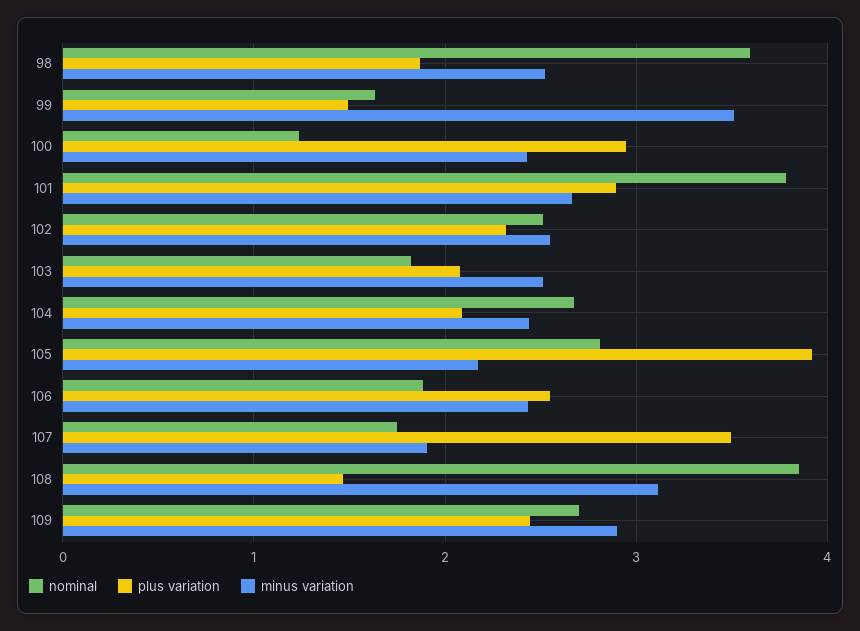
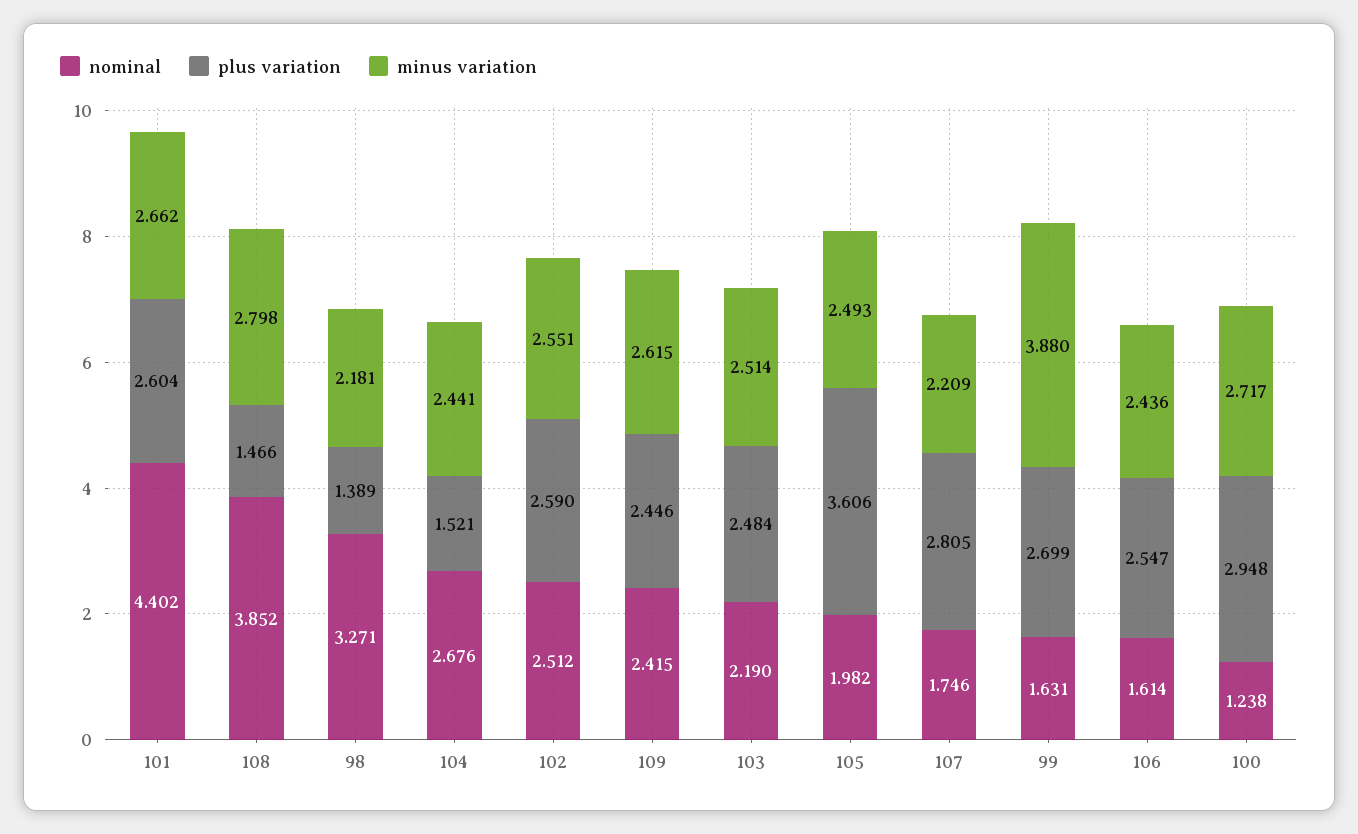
nominal, 98: 3.6 -> 3.271
plus variation, 98: 1.9 -> 1.389
minus variation, 98: 2.5 -> 2.181
plus variation, 99: 1.5 -> 2.699
minus variation, 99: 3.5 -> 3.88
minus variation, 100: 2.4 -> 2.717
nominal, 101: 3.8 -> 4.402
plus variation, 101: 2.9 -> 2.604
plus variation, 102: 2.3 -> 2.59
nominal, 103: 1.8 -> 2.19
plus variation, 103: 2.1 -> 2.484
plus variation, 104: 2.1 -> 1.521
nominal, 105: 2.8 -> 1.982
plus variation, 105: 3.9 -> 3.606
minus variation, 105: 2.2 -> 2.493
nominal, 106: 1.9 -> 1.614
plus variation, 107: 3.5 -> 2.805
minus variation, 107: 1.9 -> 2.209
minus variation, 108: 3.1 -> 2.798
nominal, 109: 2.7 -> 2.415
minus variation, 109: 2.9 -> 2.615

